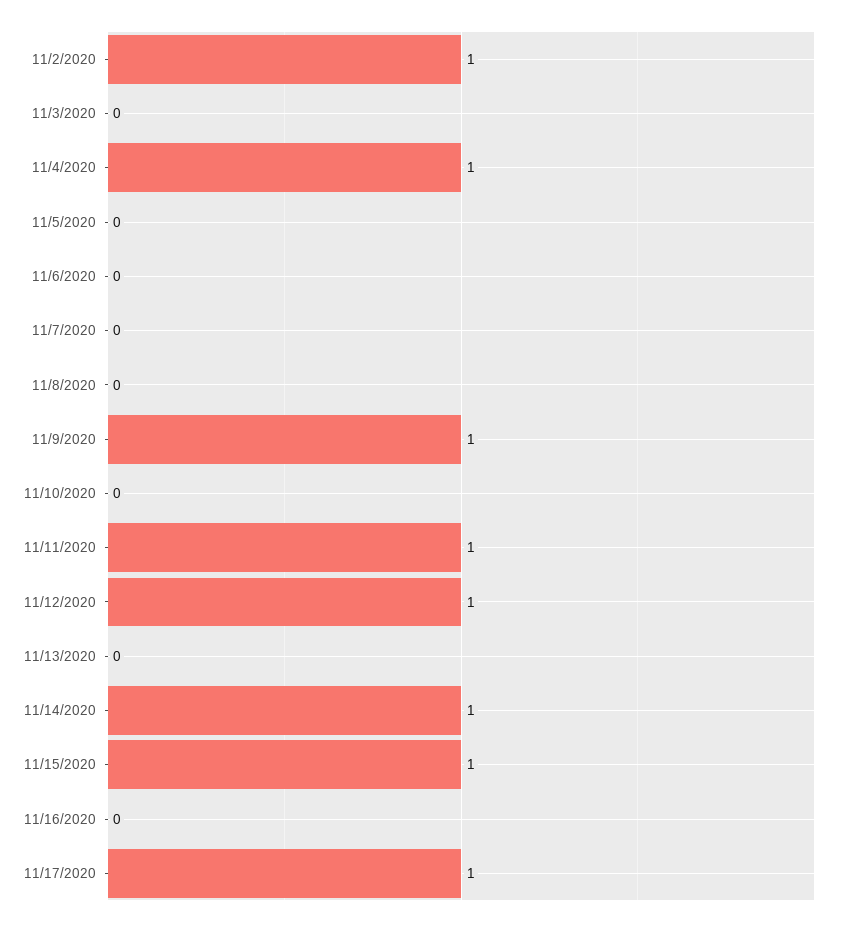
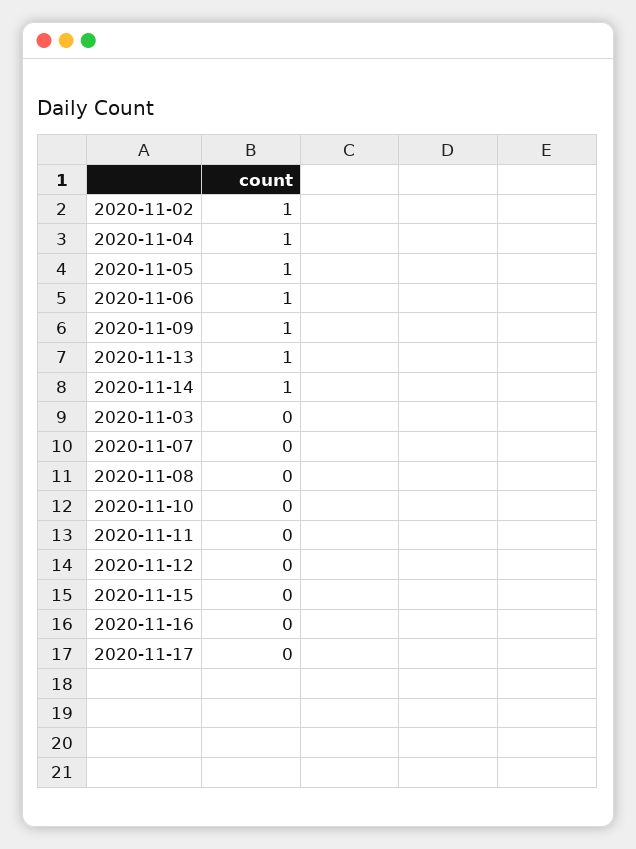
11/5/2020: 0 -> 1
11/6/2020: 0 -> 1
11/11/2020: 1 -> 0
11/12/2020: 1 -> 0
11/13/2020: 0 -> 1
11/15/2020: 1 -> 0
11/17/2020: 1 -> 0

